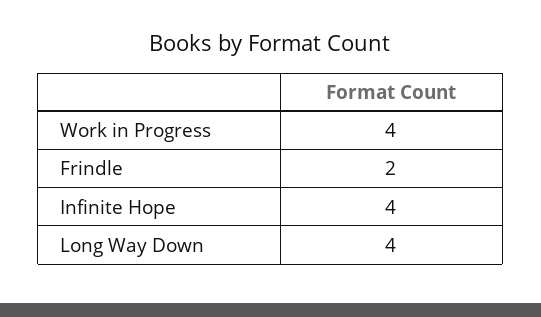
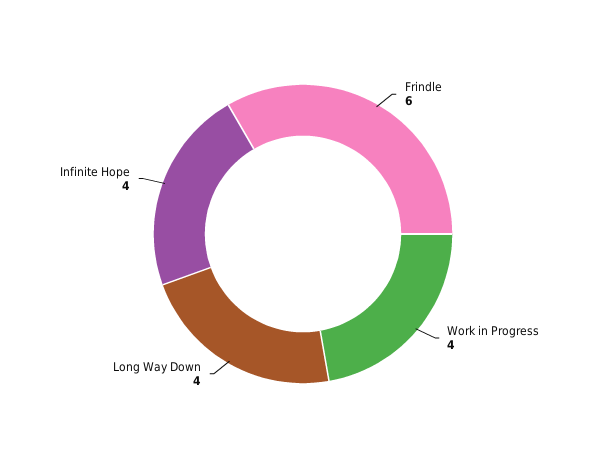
Frindle: 2 -> 6

